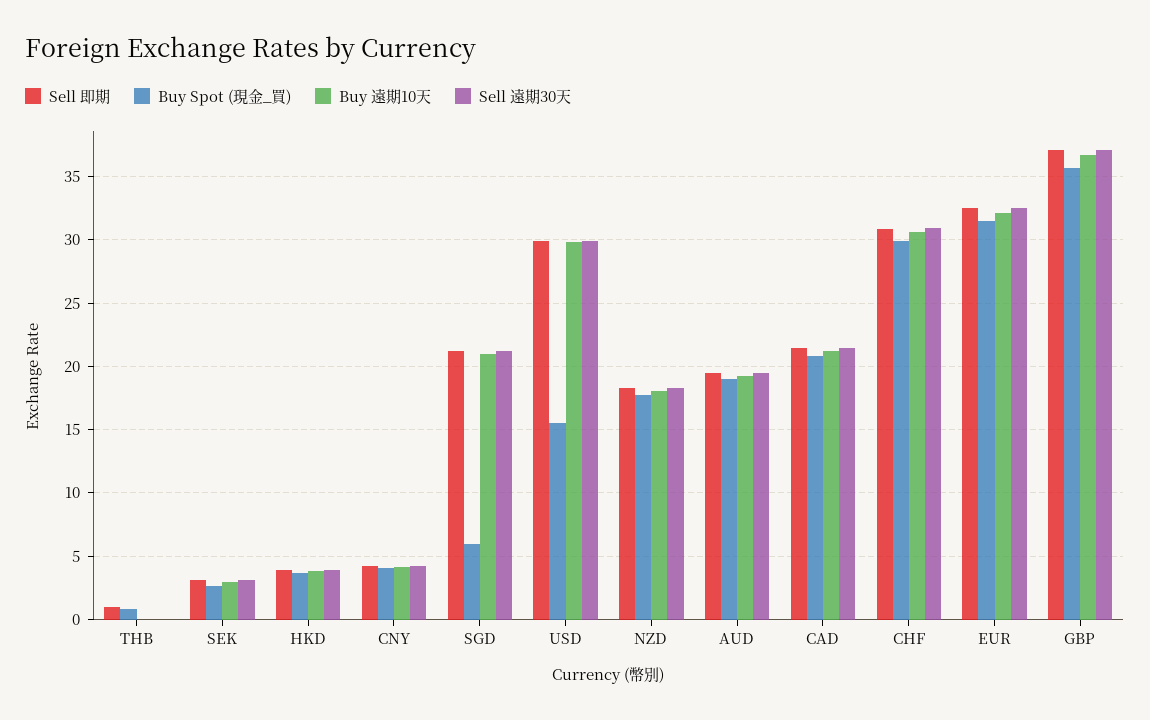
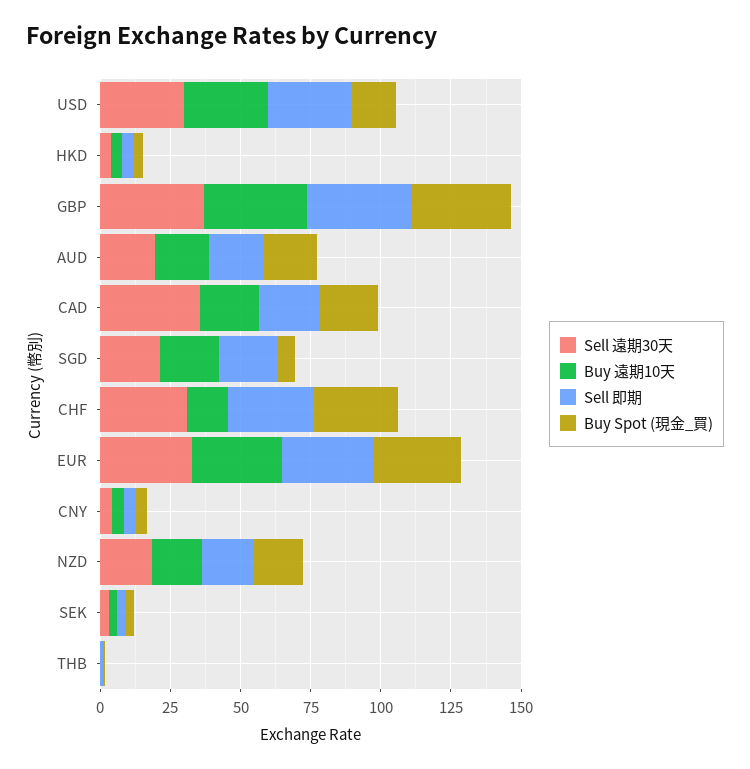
Sell 遠期30天, CAD: 21.5 -> 35
Buy 遠期10天, CHF: 30.5 -> 15

